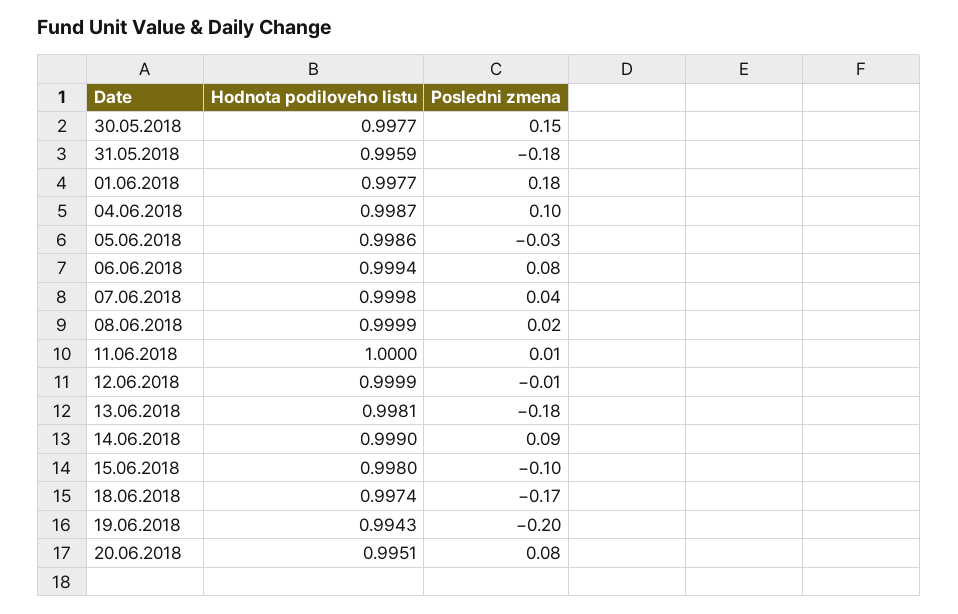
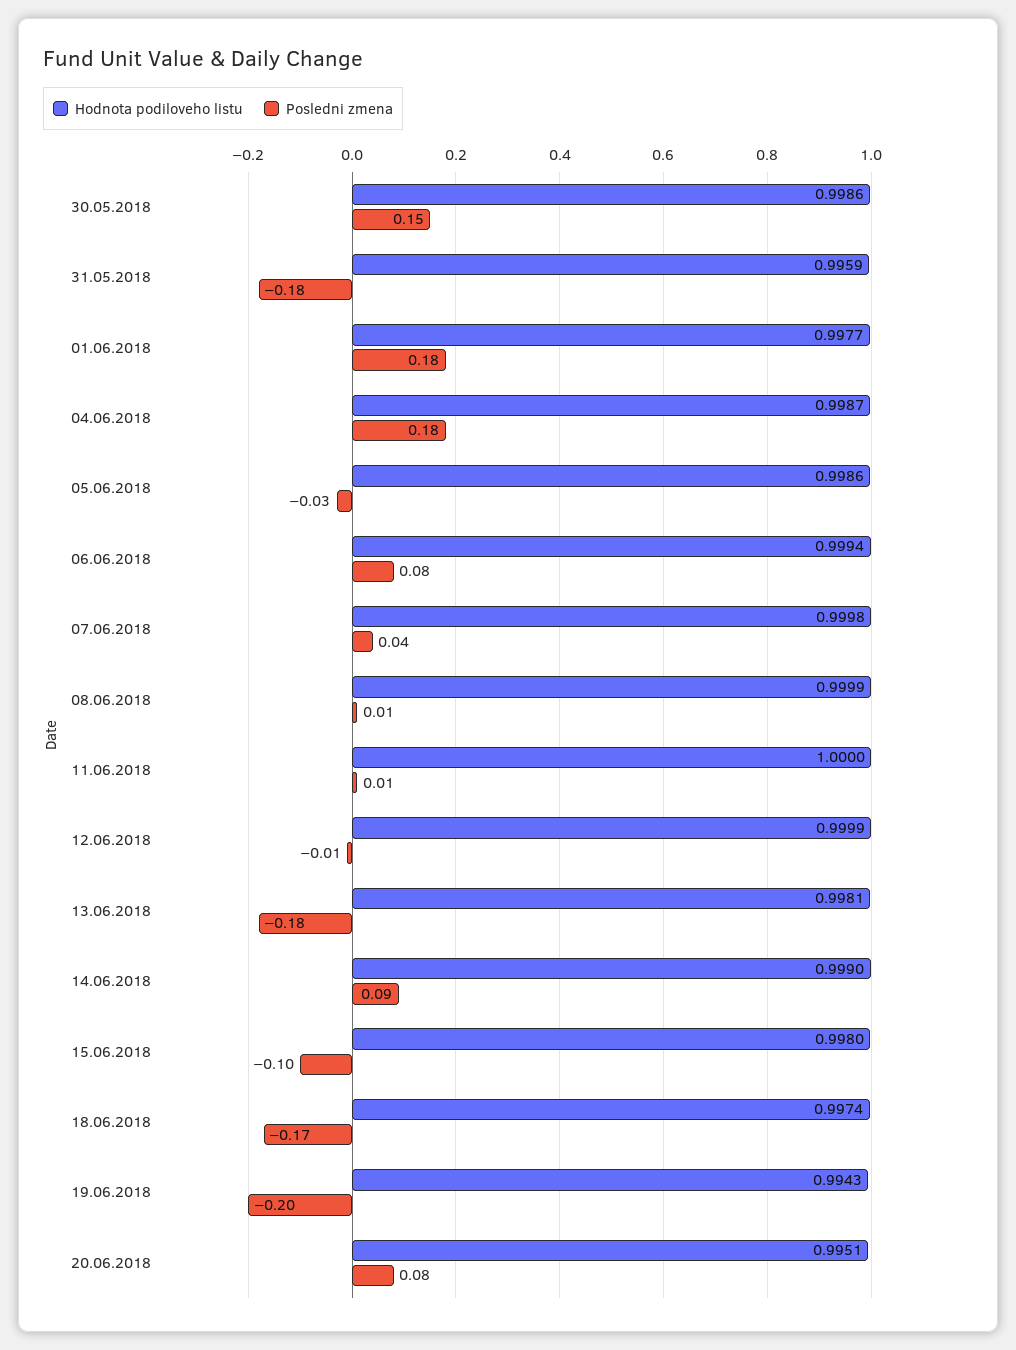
Hodnota podiloveho listu, 30.05.2018: 0.9977 -> 0.9986
Posledni zmena, 04.06.2018: 0.1 -> 0.18
Posledni zmena, 08.06.2018: 0.02 -> 0.01

